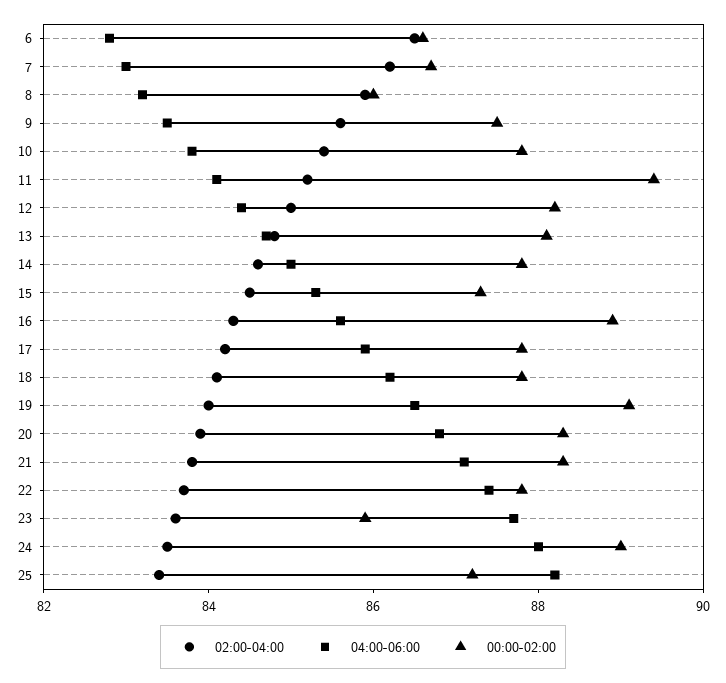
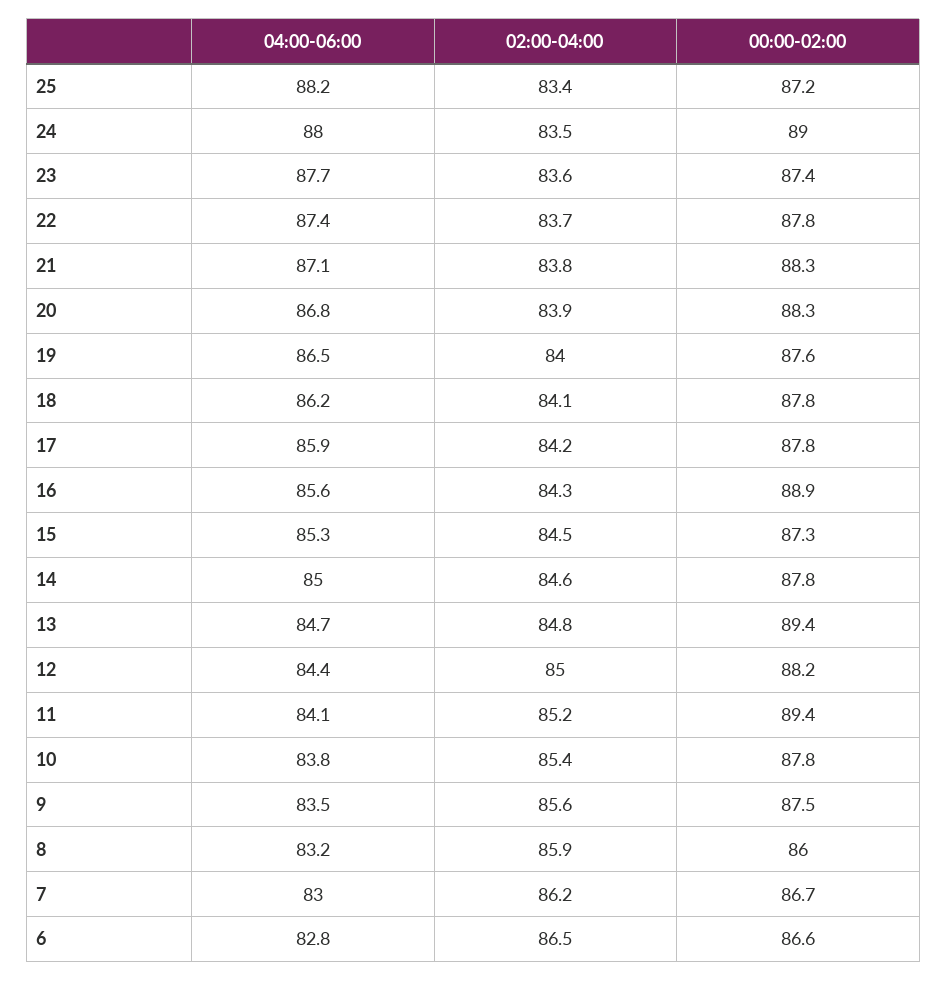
00:00-02:00, 13: 88 -> 89.4
00:00-02:00, 19: 89 -> 87.6
00:00-02:00, 23: 86 -> 87.4

